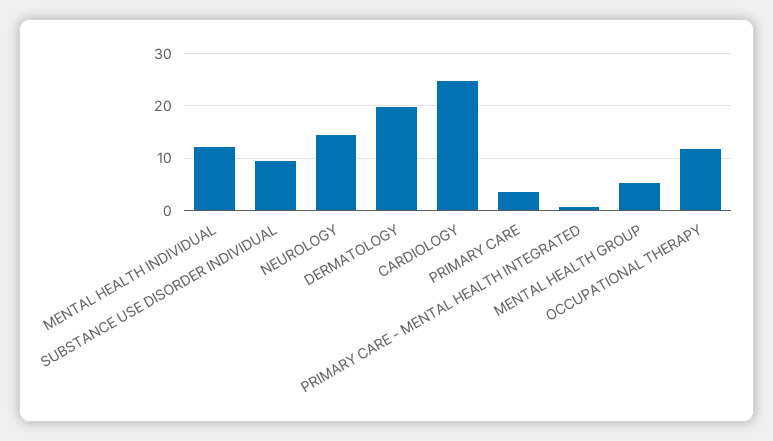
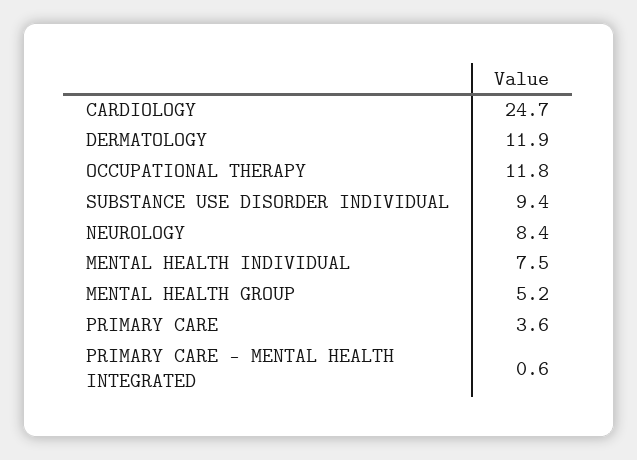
MENTAL HEALTH INDIVIDUAL: 12 -> 7.5
NEUROLOGY: 14 -> 8.4
DERMATOLOGY: 20 -> 11.9

